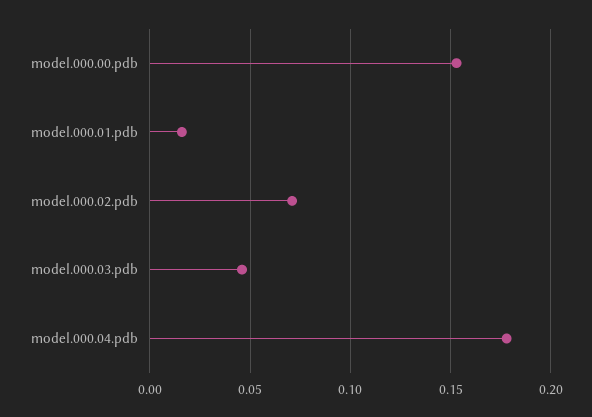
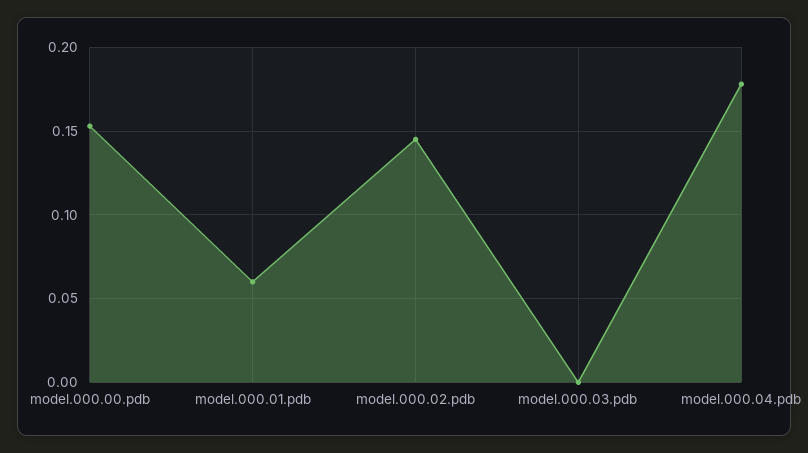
model.000.01.pdb: 0.015 -> 0.06
model.000.02.pdb: 0.07 -> 0.145
model.000.03.pdb: 0.045 -> 0

